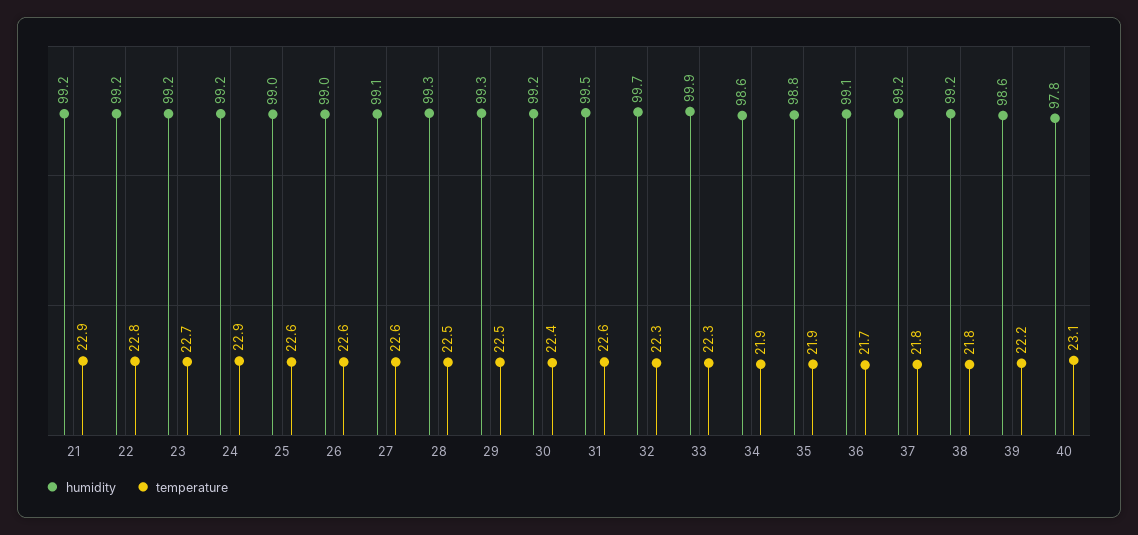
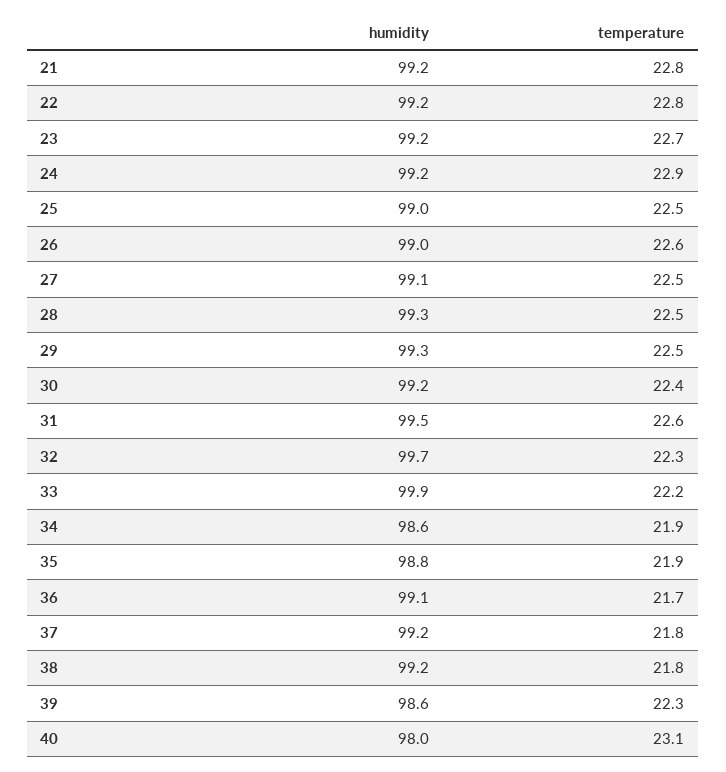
temperature, 21: 22.9 -> 22.8
temperature, 25: 22.6 -> 22.5
temperature, 27: 22.6 -> 22.5
temperature, 33: 22.3 -> 22.2
temperature, 39: 22.2 -> 22.3
humidity, 40: 97.8 -> 98

